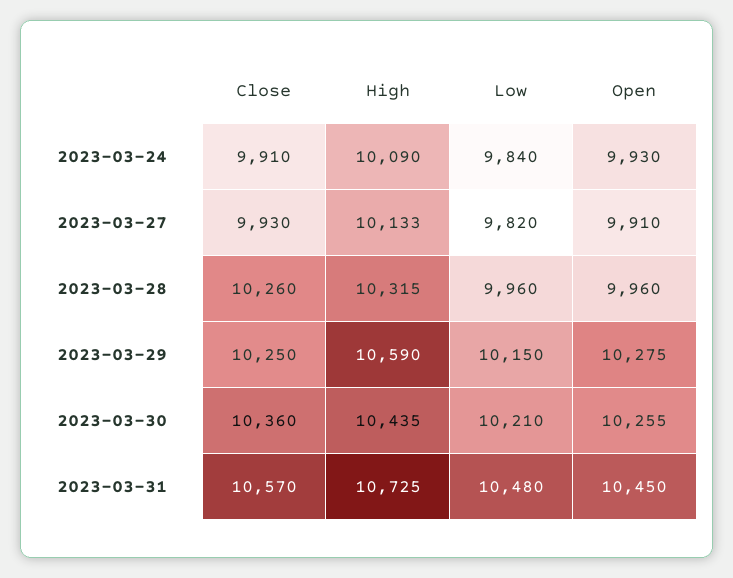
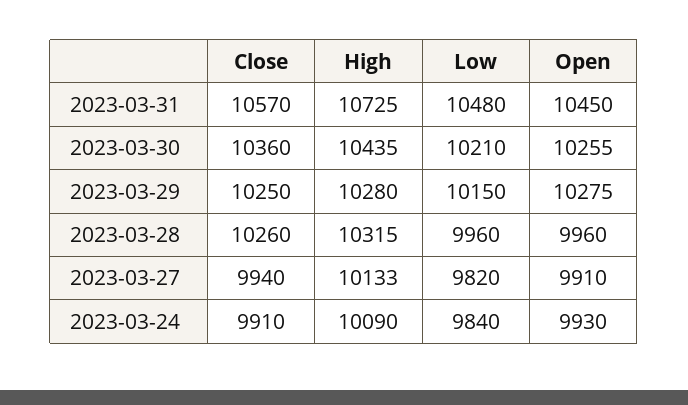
Close, 2023-03-27: 9930 -> 9940
High, 2023-03-29: 10590 -> 10280

